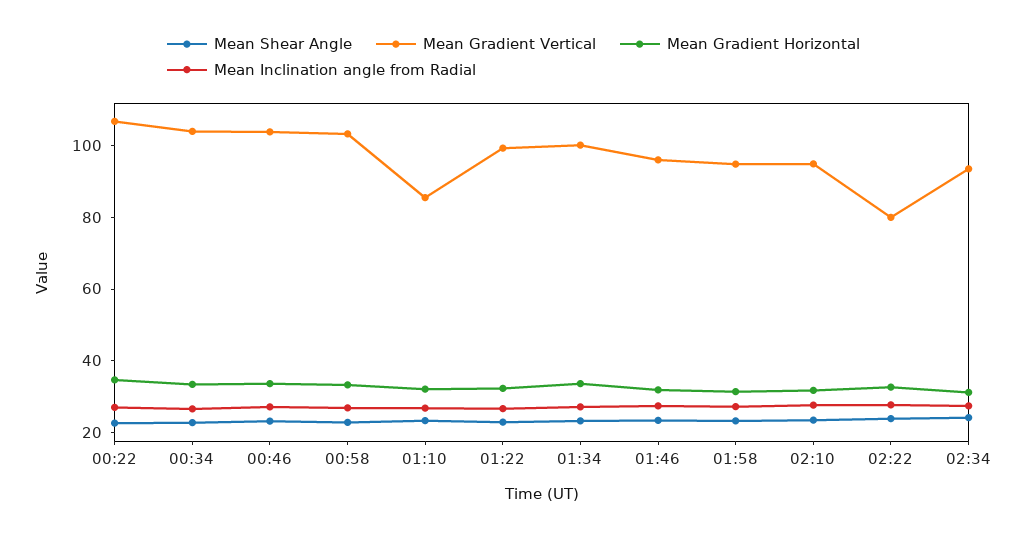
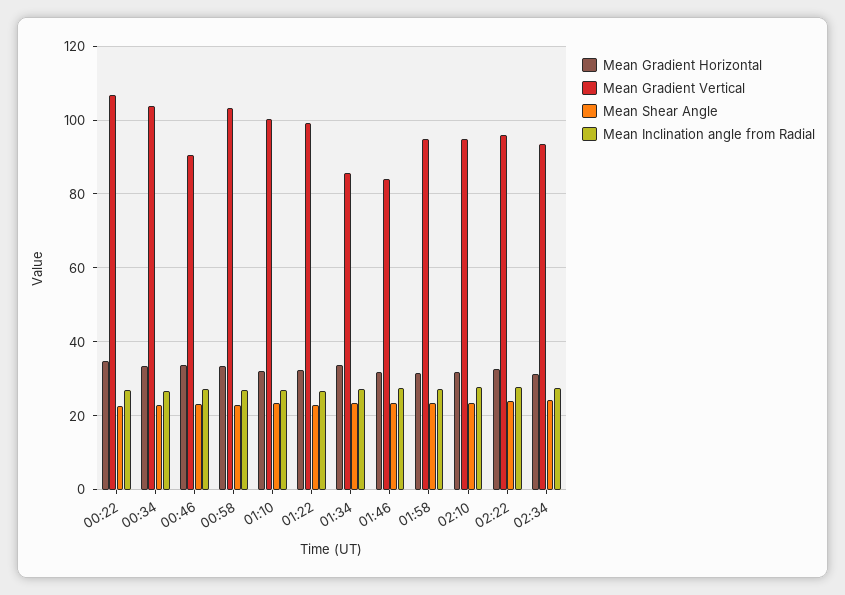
Mean Gradient Vertical, 00:46: 105 -> 90
Mean Gradient Vertical, 01:10: 85 -> 100
Mean Gradient Vertical, 01:34: 100 -> 86
Mean Gradient Vertical, 01:46: 95 -> 84
Mean Gradient Vertical, 02:22: 80 -> 96

